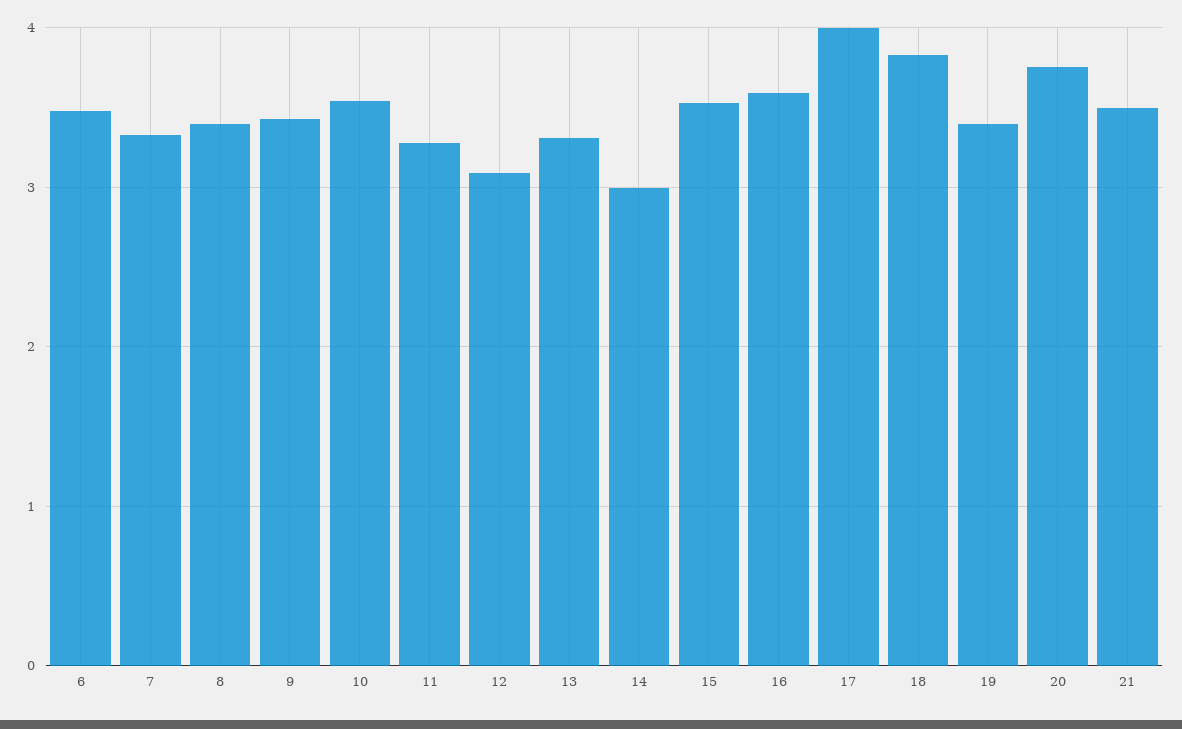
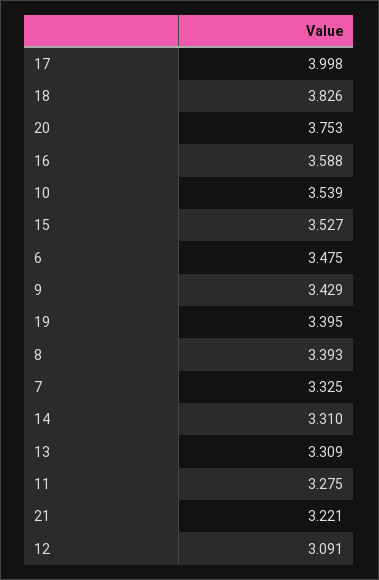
14: 3 -> 3.31
21: 3.5 -> 3.221

